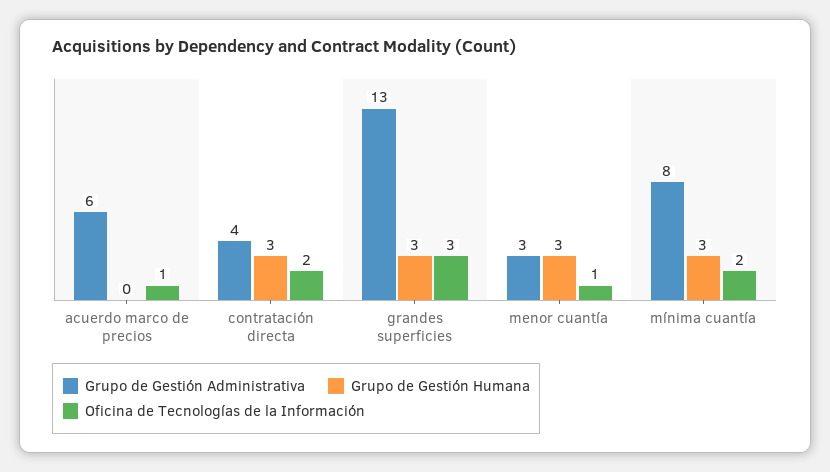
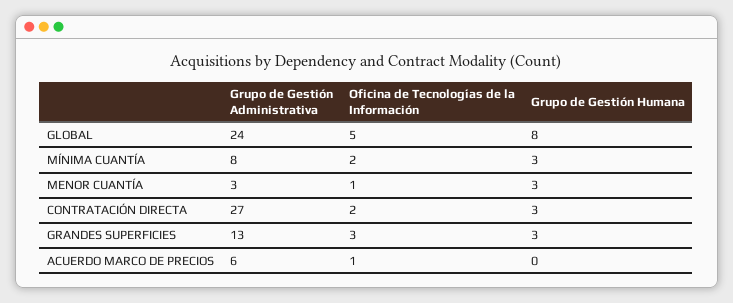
Grupo de Gestión Administrativa, contratación directa: 4 -> 27
Grupo de Gestión Administrativa, GLOBAL: none -> 24
Oficina de Tecnologías de la Información, GLOBAL: none -> 5
Grupo de Gestión Humana, GLOBAL: none -> 8

